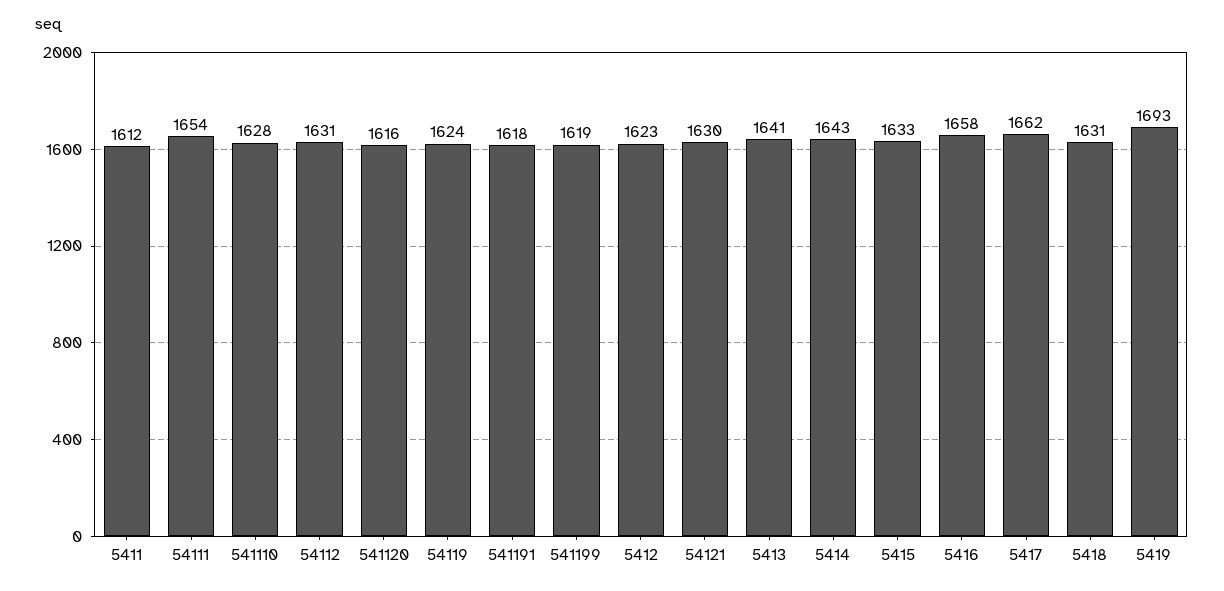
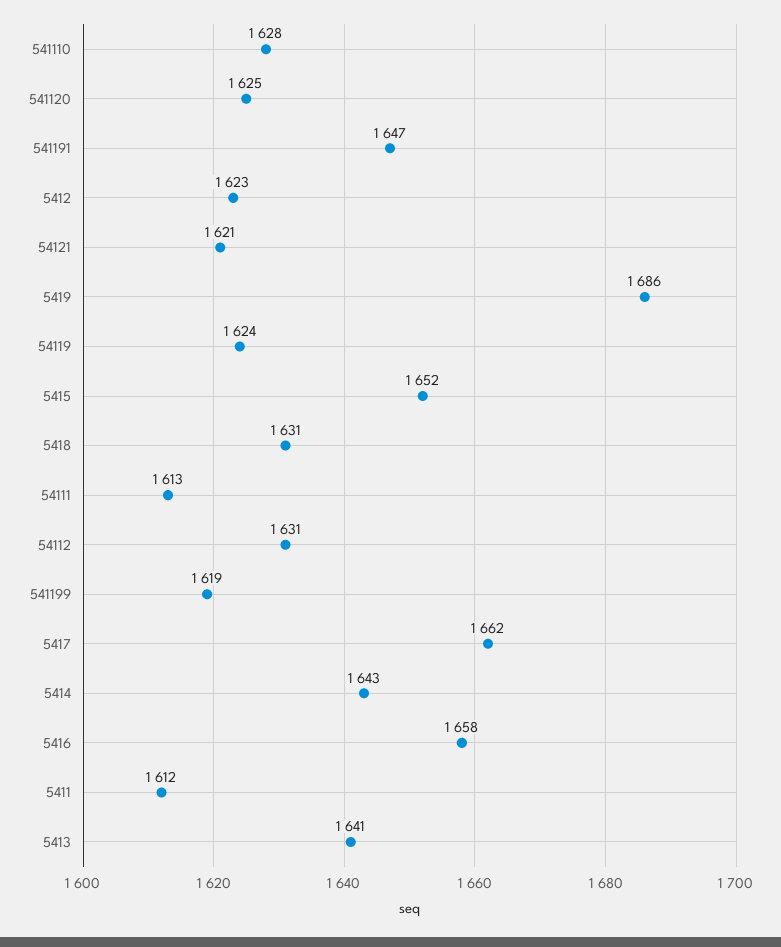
54111: 1654 -> 1613
541120: 1616 -> 1625
541191: 1618 -> 1647
54121: 1630 -> 1621
5415: 1633 -> 1652
5419: 1693 -> 1686

